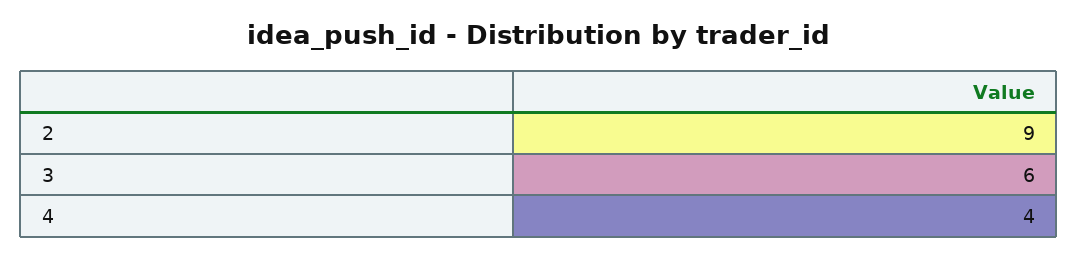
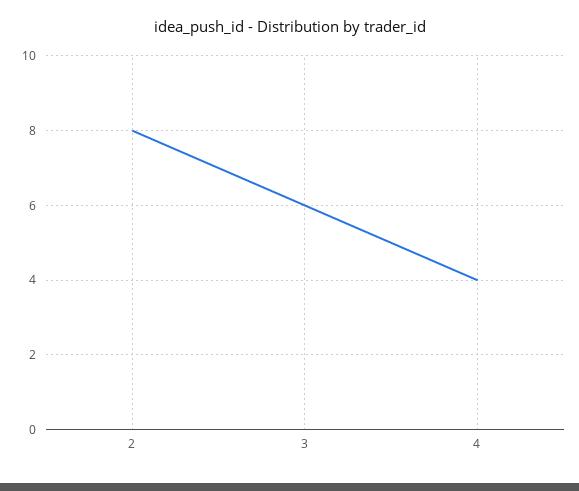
2: 9 -> 8

